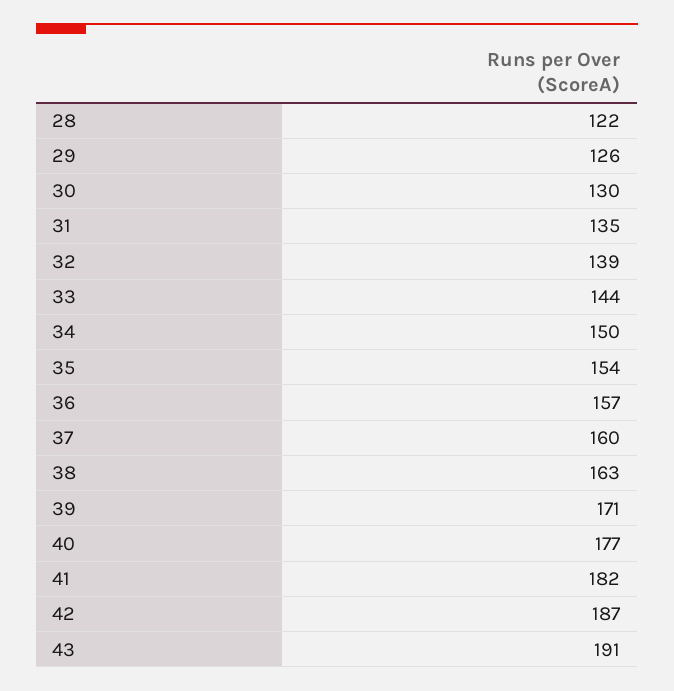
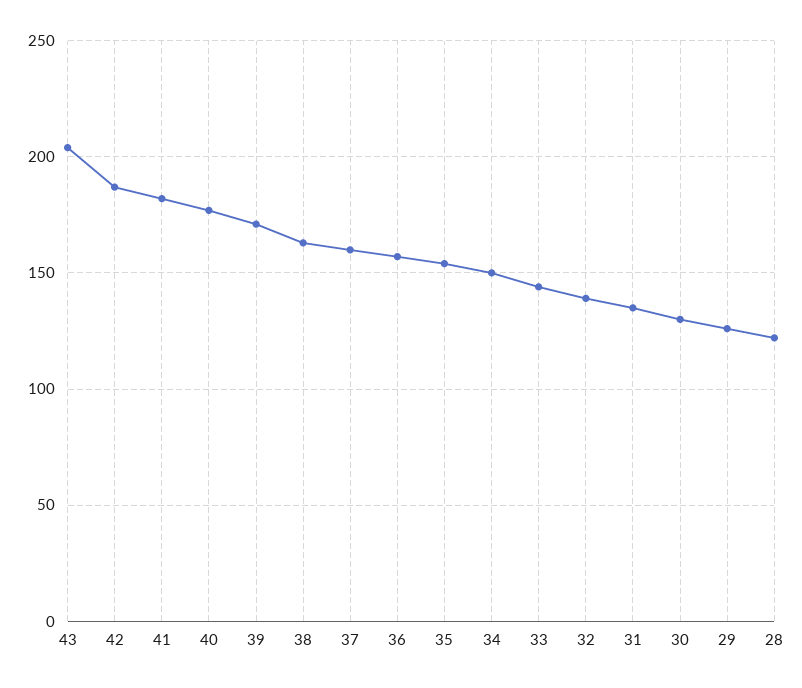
43: 191 -> 205

